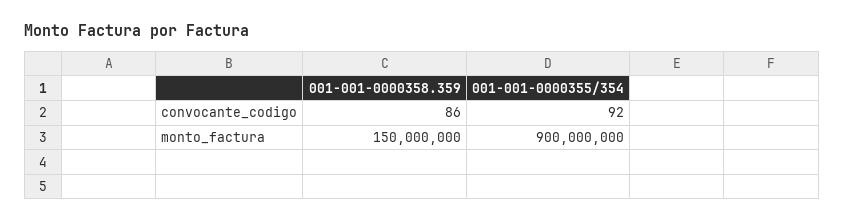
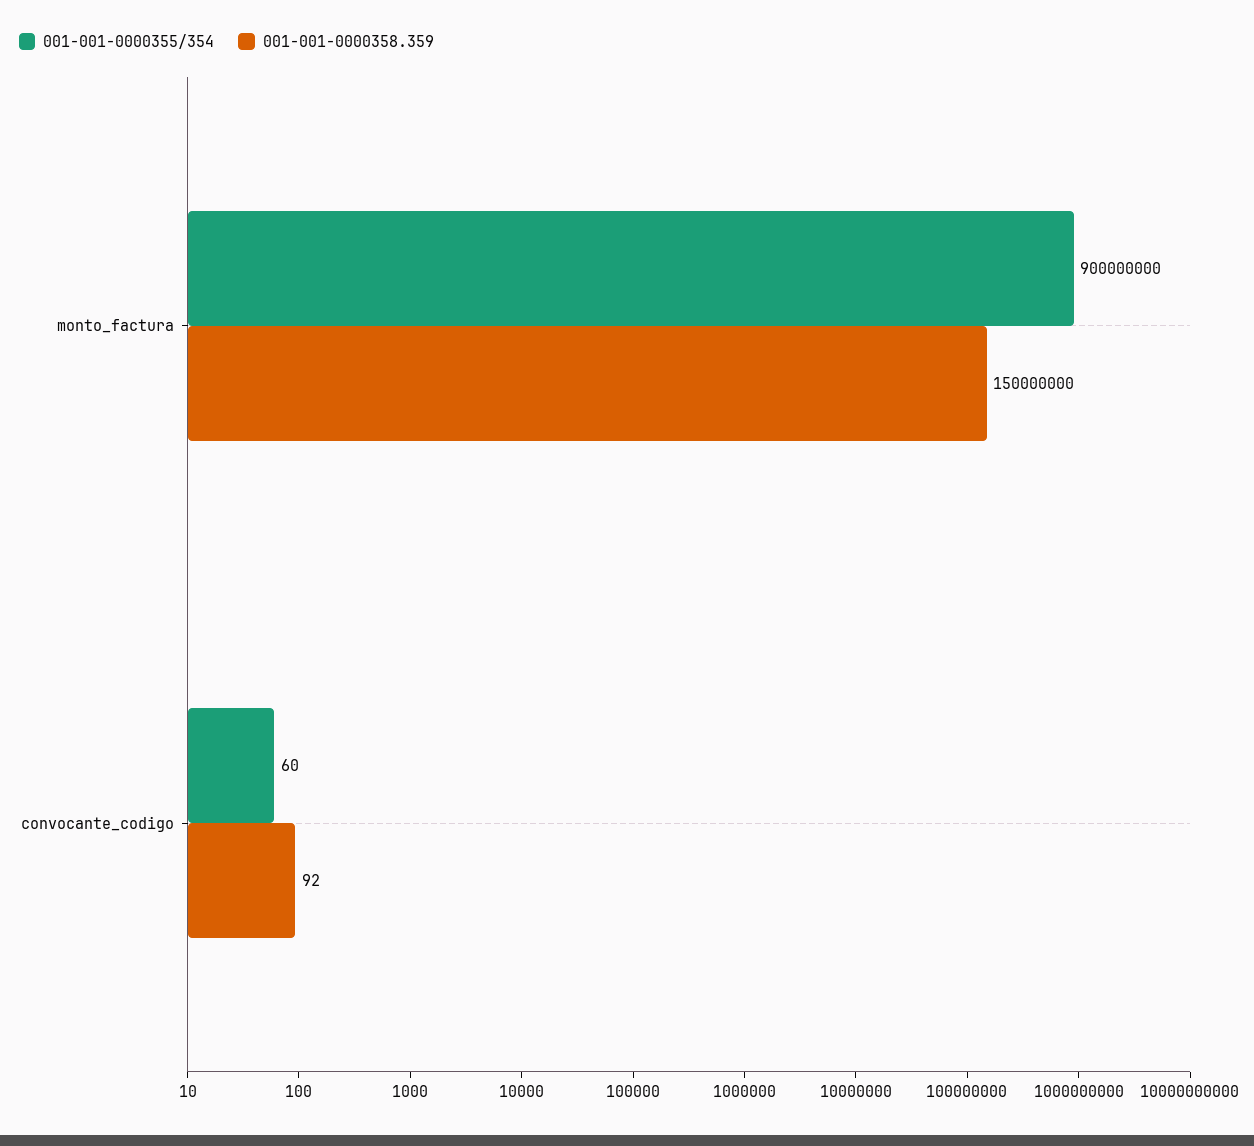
001-001-0000358.359, convocante_codigo: 86 -> 92
001-001-0000355/354, convocante_codigo: 92 -> 60

